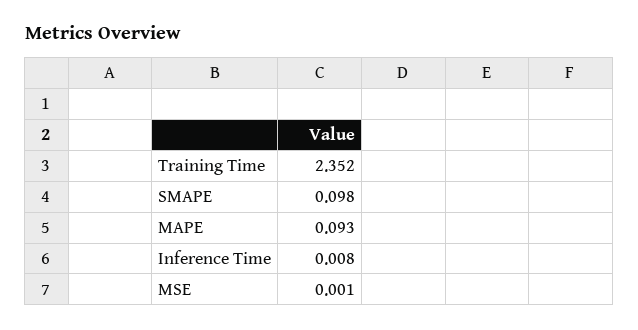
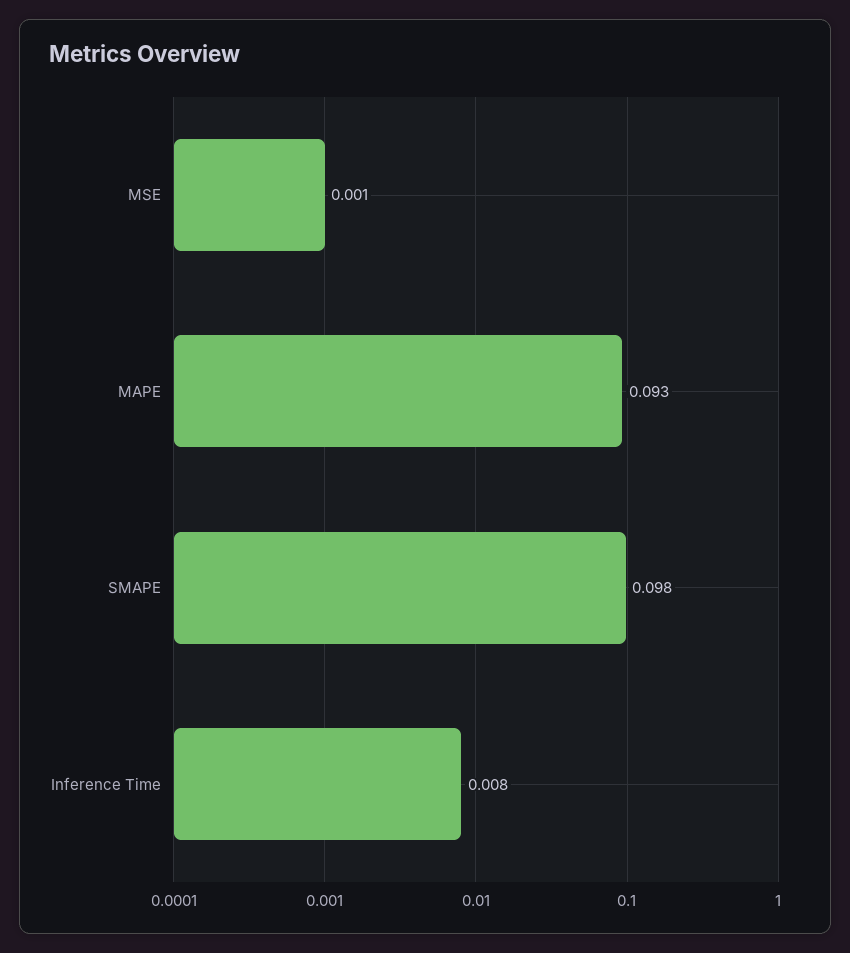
Training Time: 2.352 -> none

